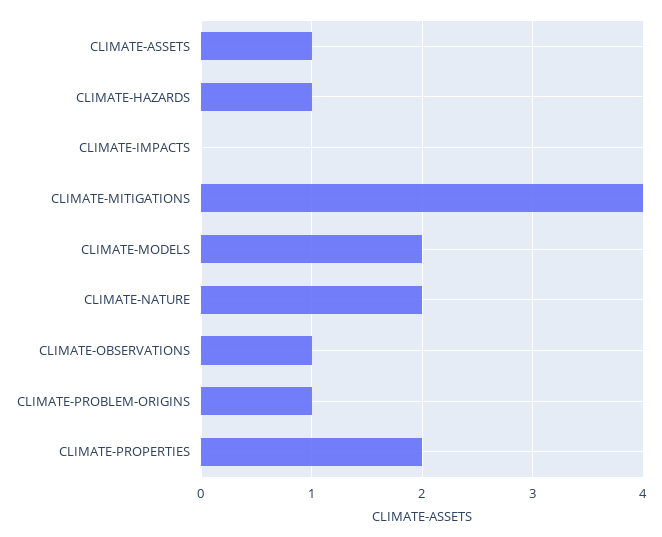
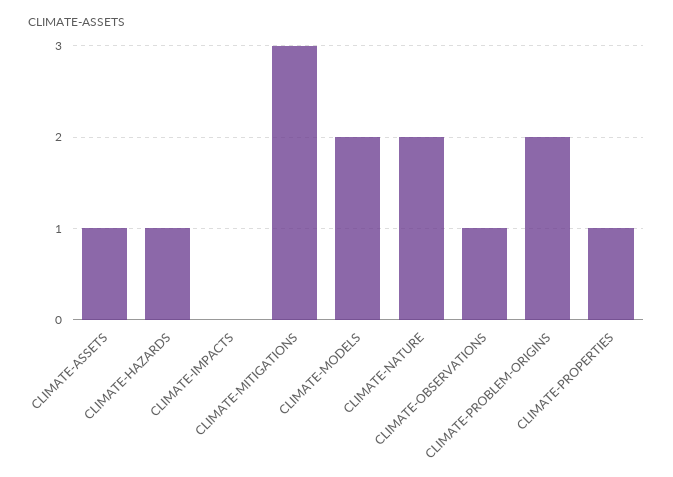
CLIMATE-MITIGATIONS: 4 -> 3
CLIMATE-PROBLEM-ORIGINS: 1 -> 2
CLIMATE-PROPERTIES: 2 -> 1

